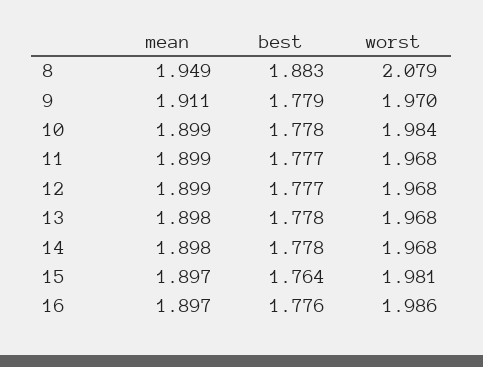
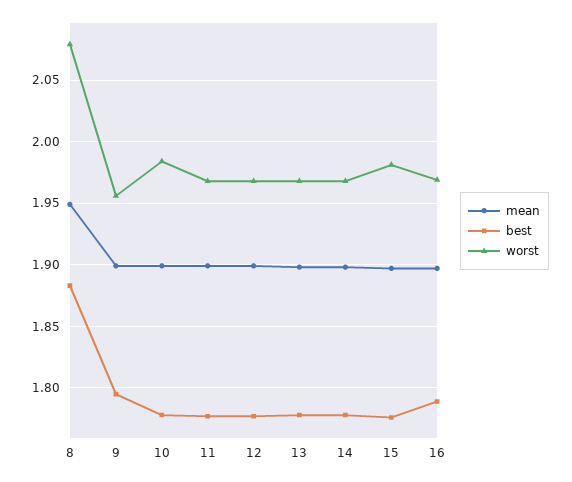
mean, 9: 1.911 -> 1.9
best, 9: 1.779 -> 1.795
worst, 9: 1.97 -> 1.955
best, 15: 1.764 -> 1.775
best, 16: 1.776 -> 1.79
worst, 16: 1.986 -> 1.97

